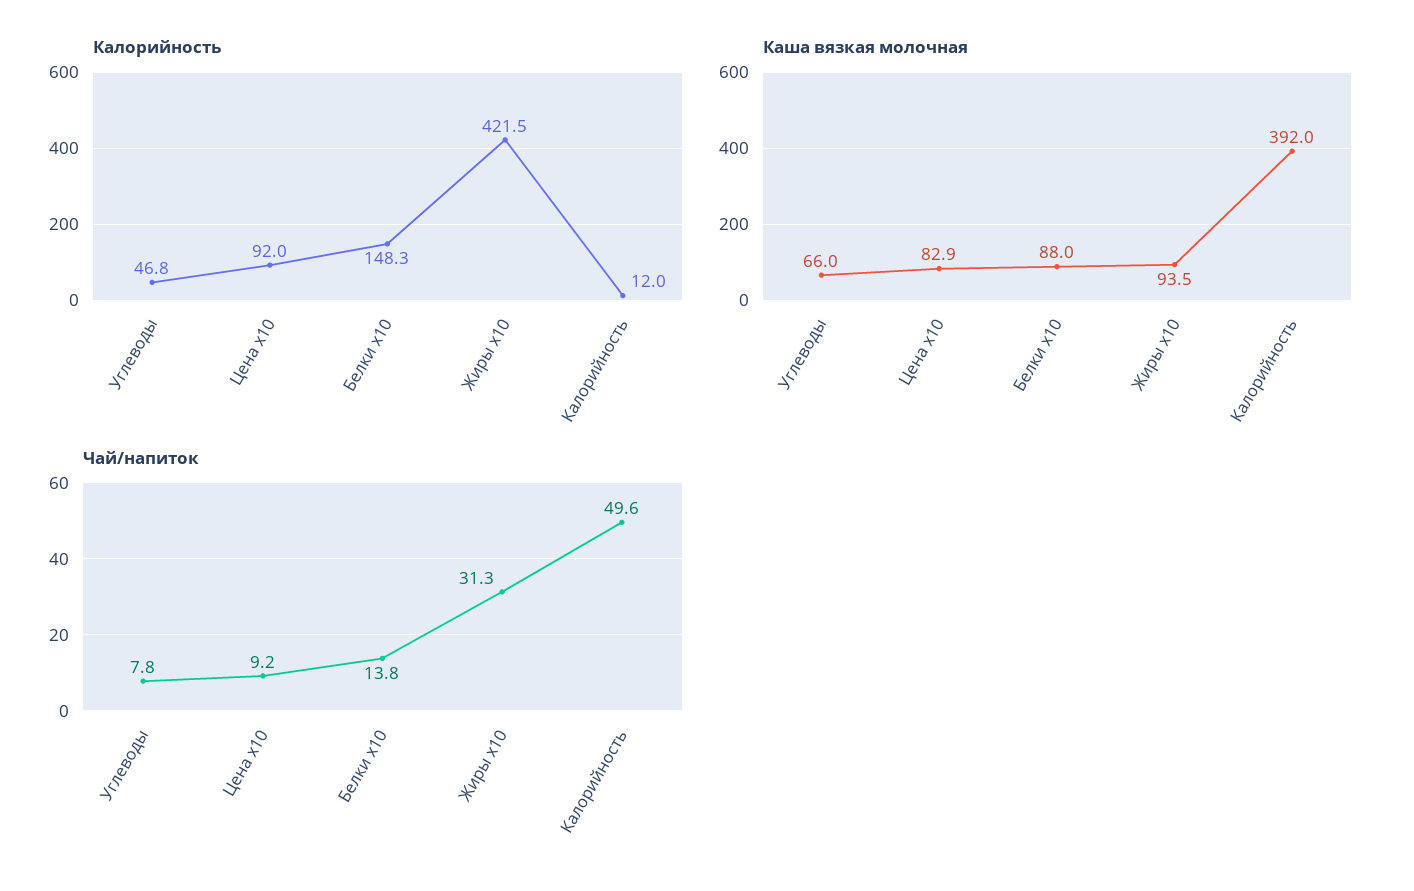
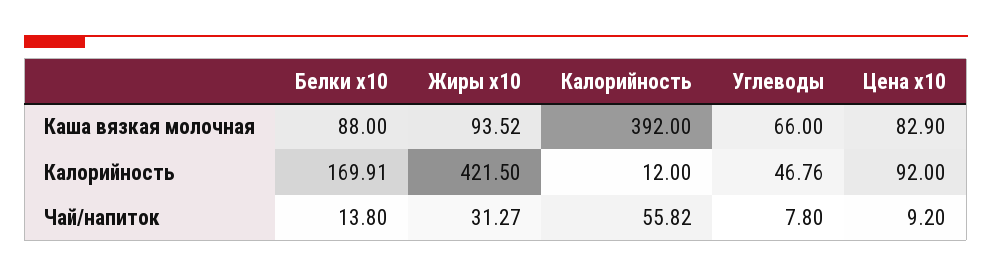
Калорийность, Белки x10: 148.3 -> 169.91
Чай/напиток, Калорийность: 49.6 -> 55.82

